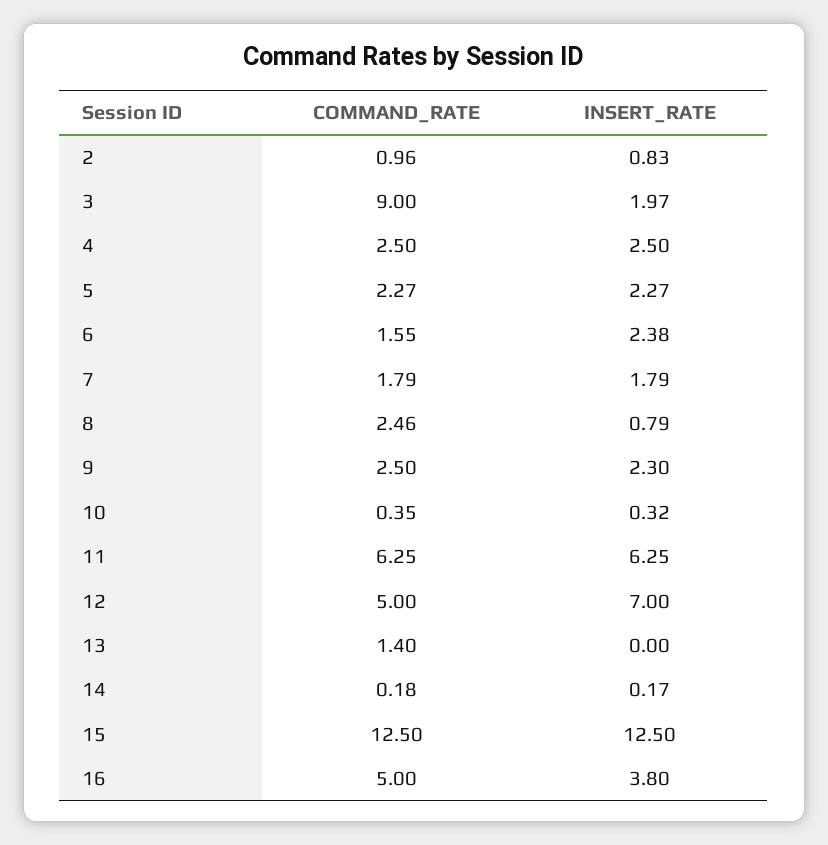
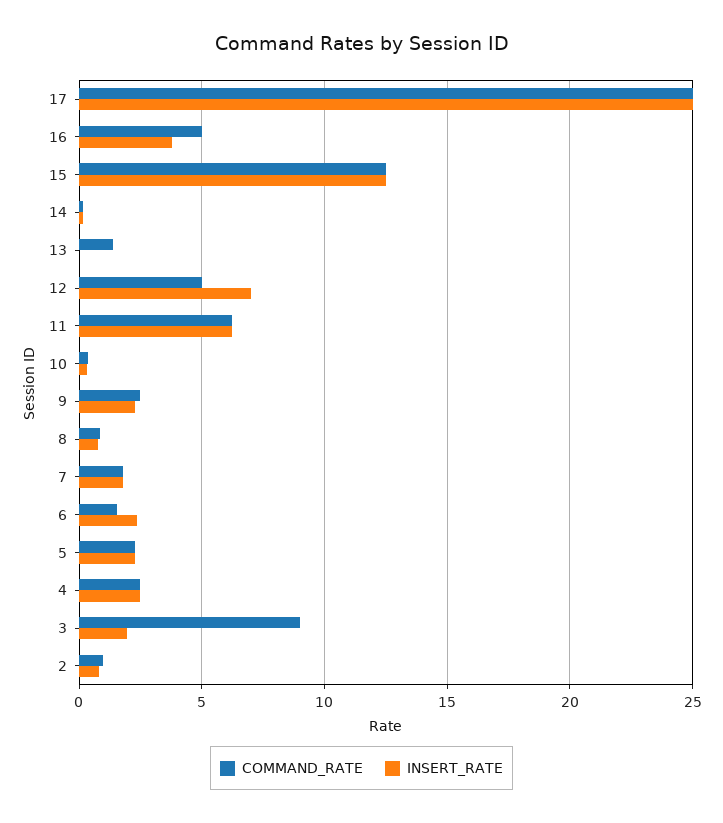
COMMAND_RATE, 8: 2.46 -> 1
COMMAND_RATE, 17: none -> 25
INSERT_RATE, 17: none -> 25

